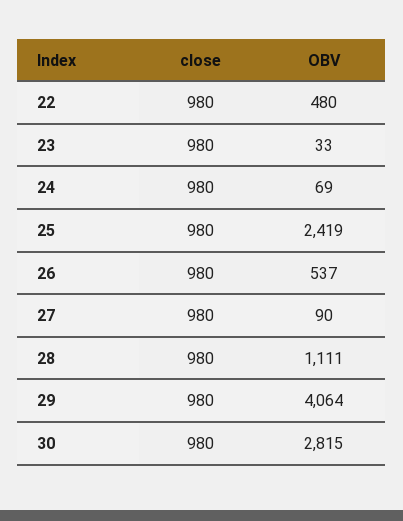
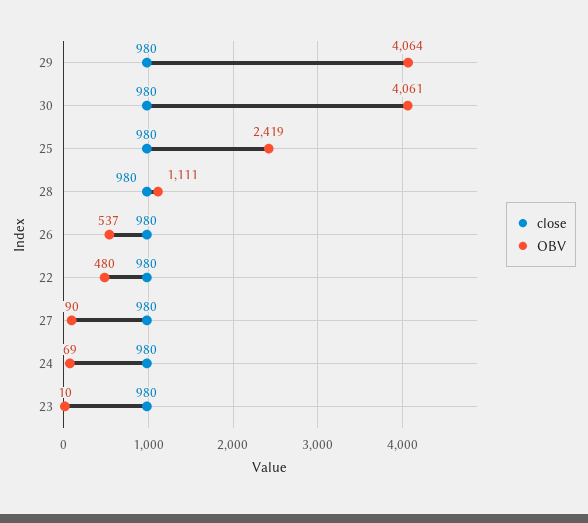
OBV, 23: 33 -> 10
OBV, 30: 2815 -> 4061

